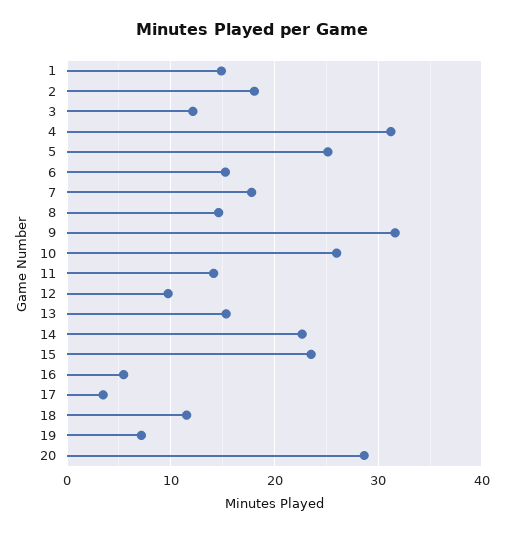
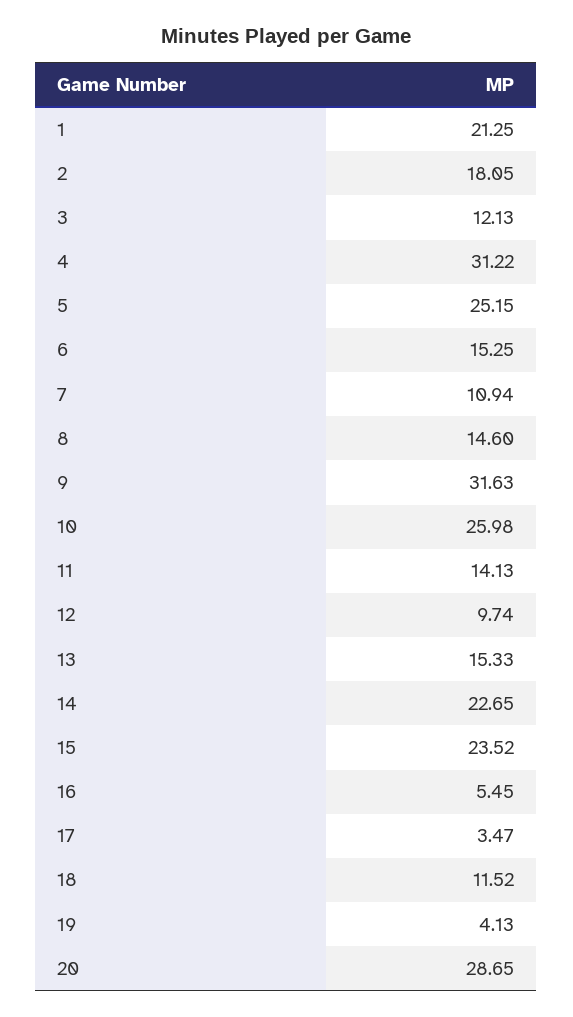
1: 15 -> 21.25
7: 18 -> 10.94
19: 7 -> 4.13

